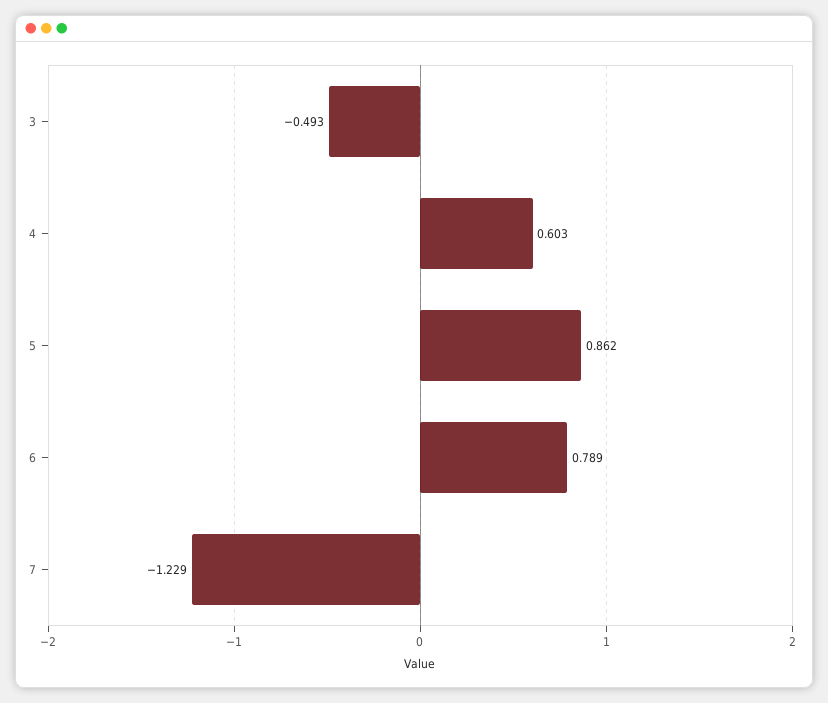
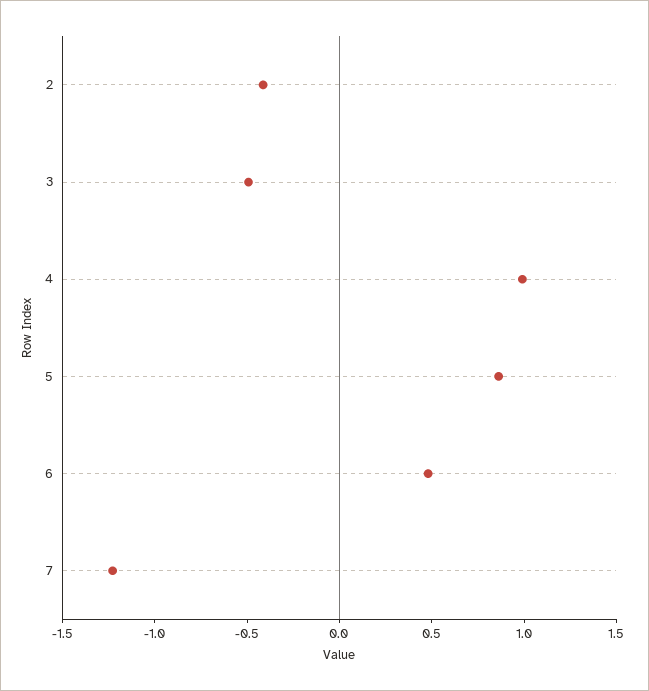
4: 0.603 -> 1
6: 0.789 -> 0.5
2: none -> -0.4

